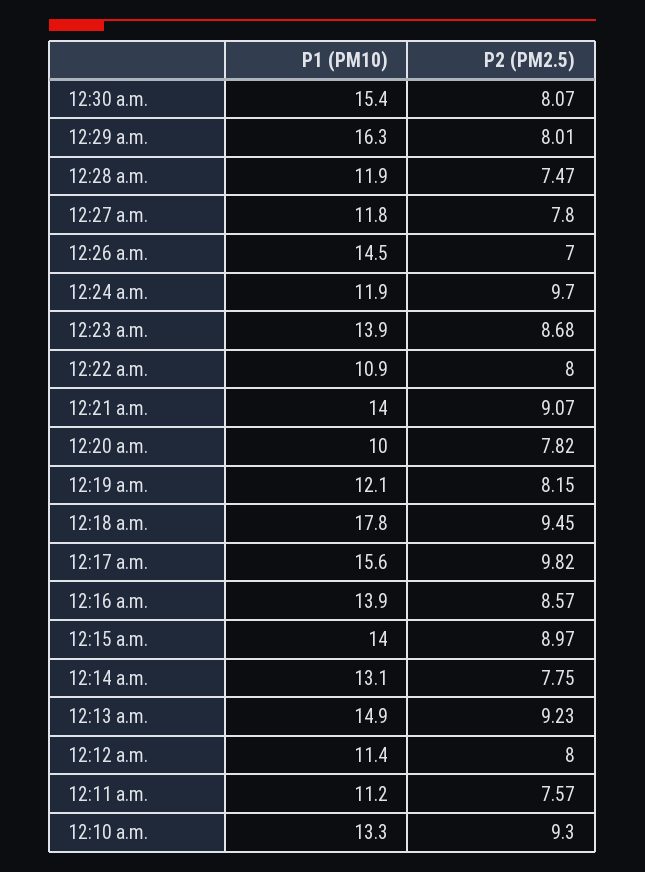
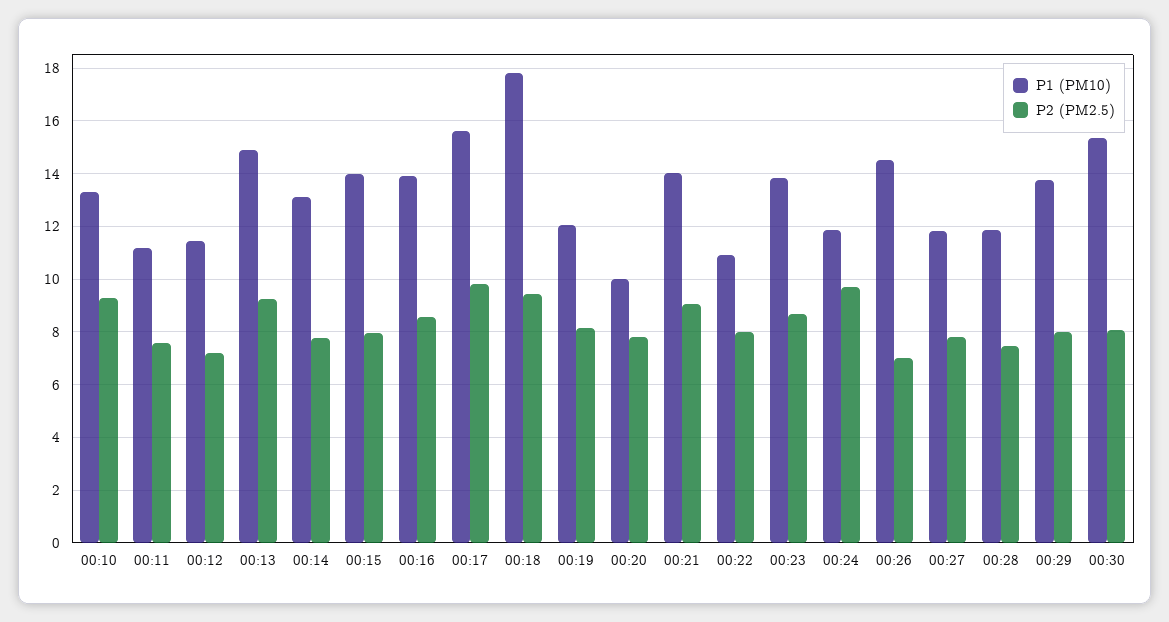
P1 (PM10), 12:29 a.m.: 16.3 -> 13.75
P2 (PM2.5), 12:15 a.m.: 8.97 -> 8
P2 (PM2.5), 12:12 a.m.: 8 -> 7.25

